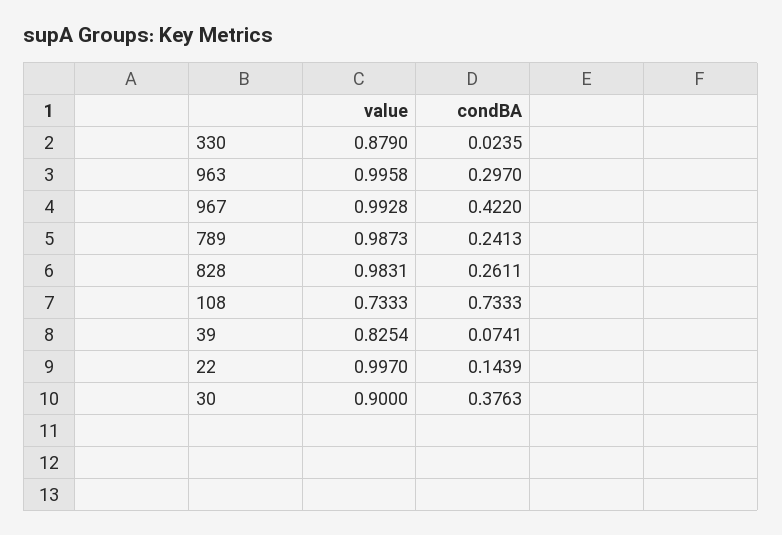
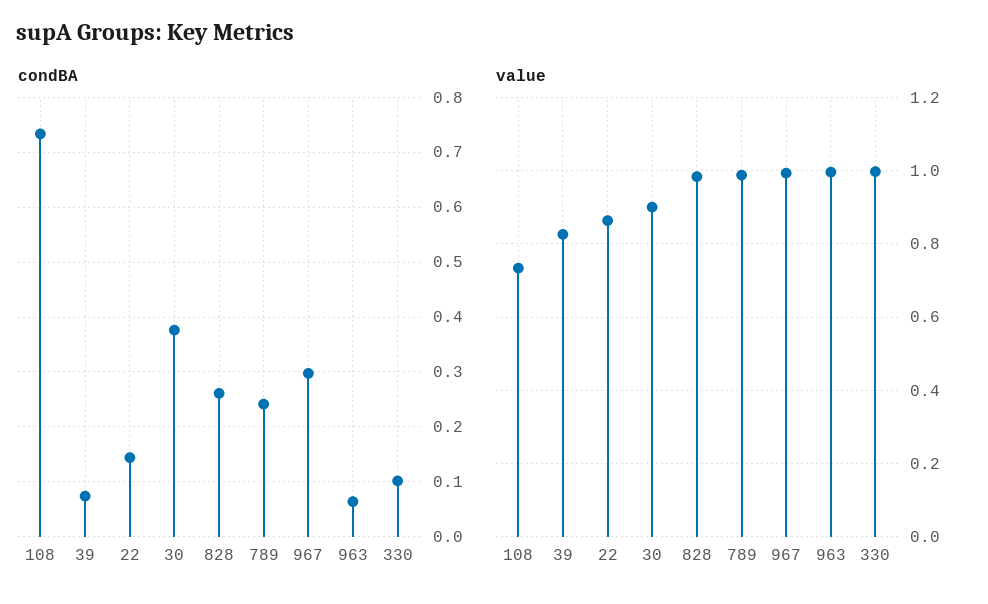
value, 330: 0.879 -> 1
condBA, 330: 0.0235 -> 0.1
condBA, 963: 0.297 -> 0.06
condBA, 967: 0.422 -> 0.3
value, 22: 0.997 -> 0.86

